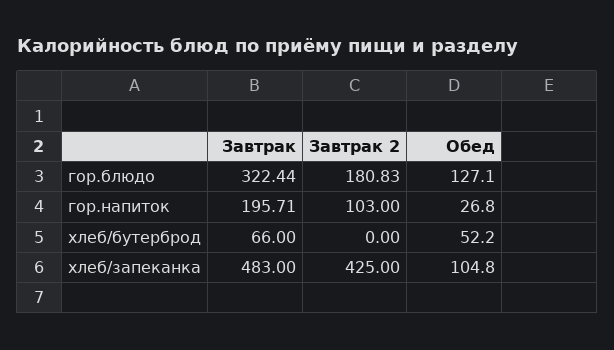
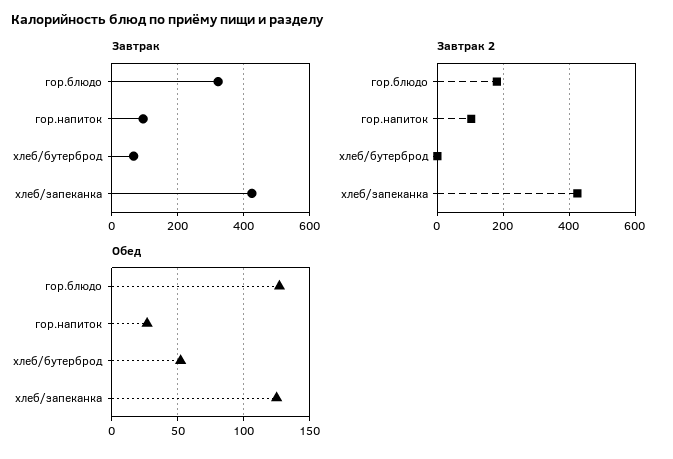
Завтрак, гор.напиток: 195.71 -> 100
Завтрак, хлеб/запеканка: 483 -> 420
Обед, хлеб/запеканка: 104.8 -> 125

